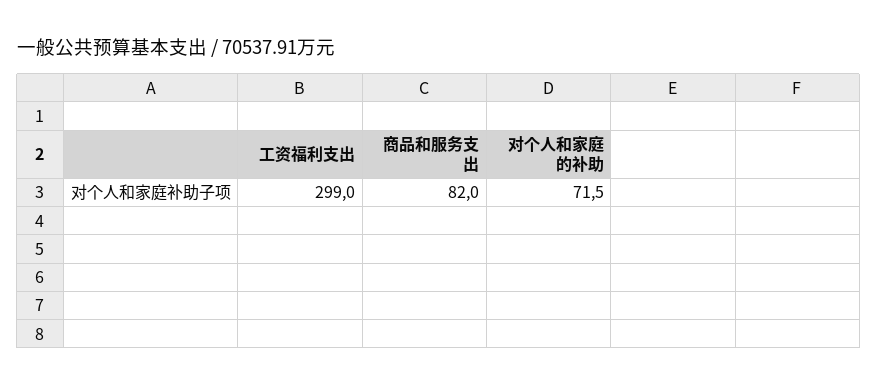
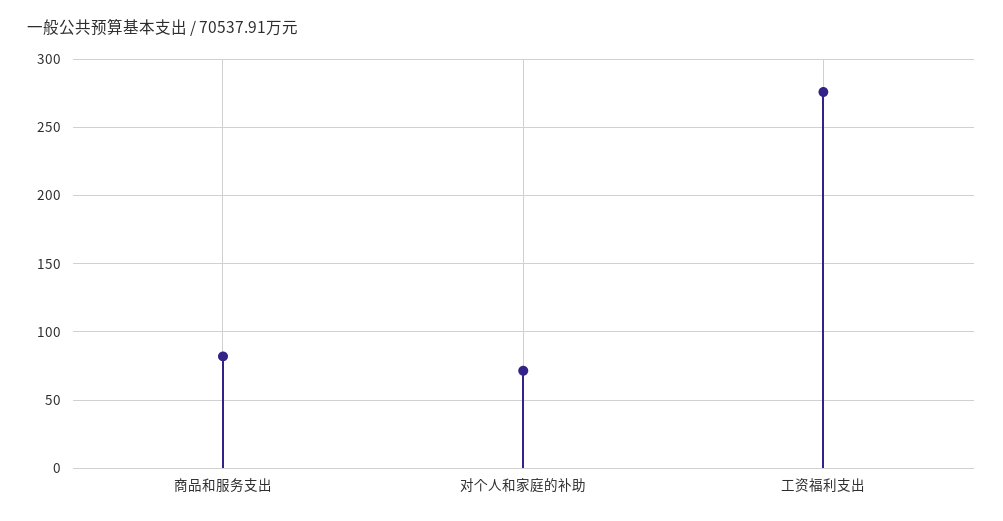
工资福利支出: 299 -> 275

